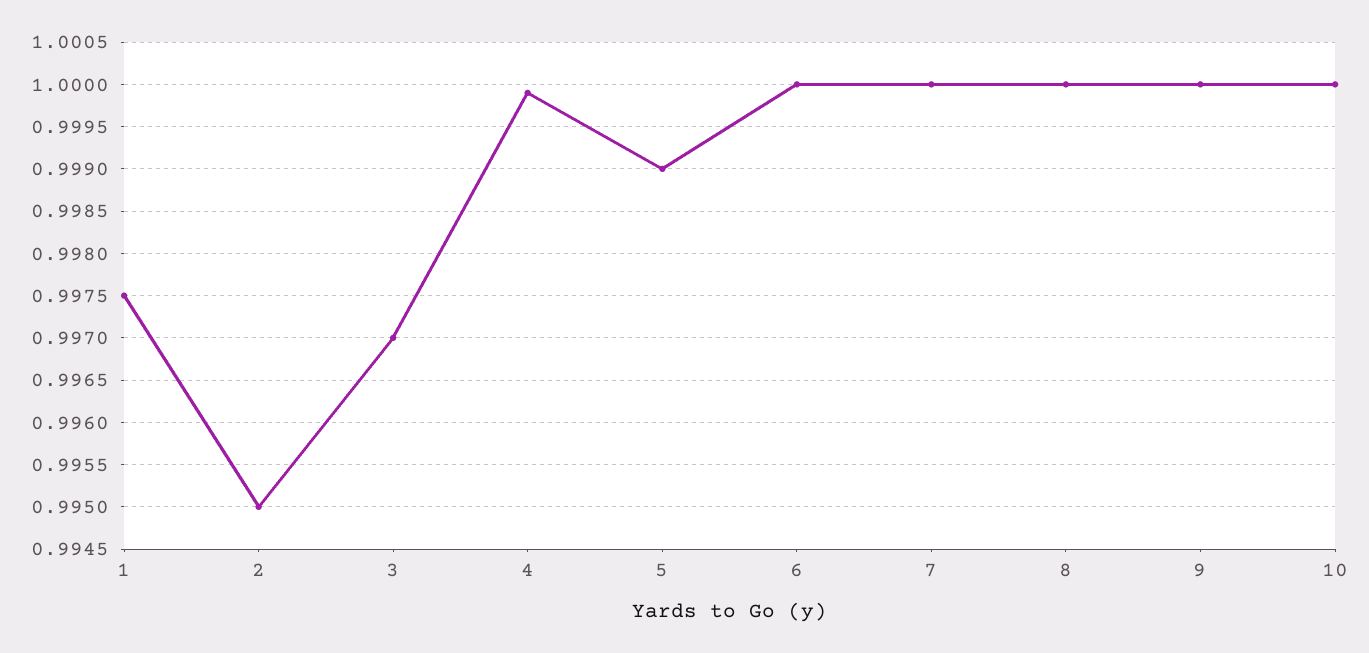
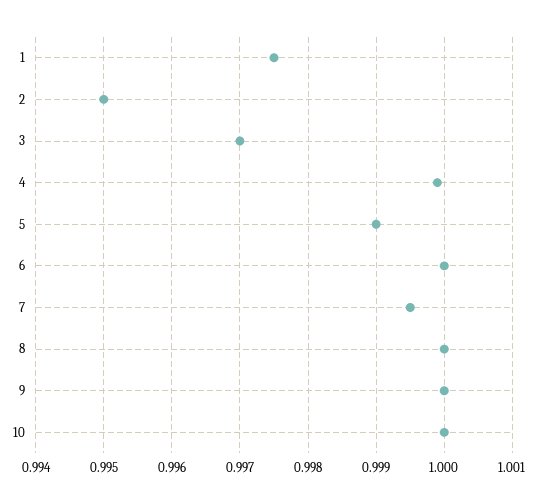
7: 1 -> 0.9995

